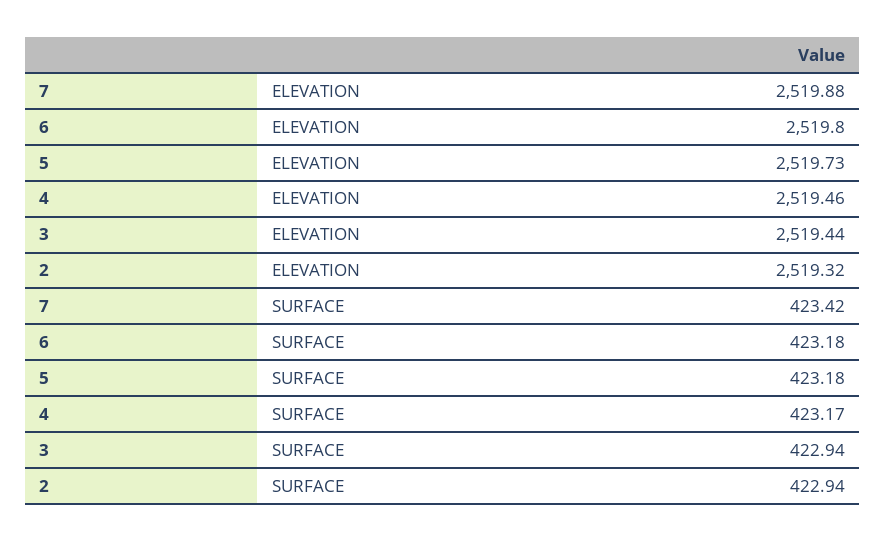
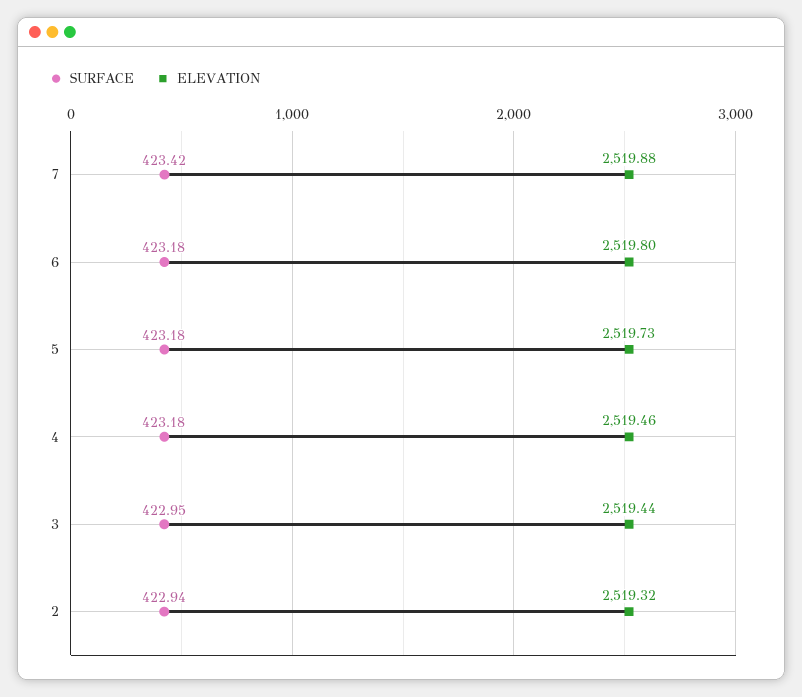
SURFACE, 4: 423.17 -> 423.18
SURFACE, 3: 422.94 -> 422.95

